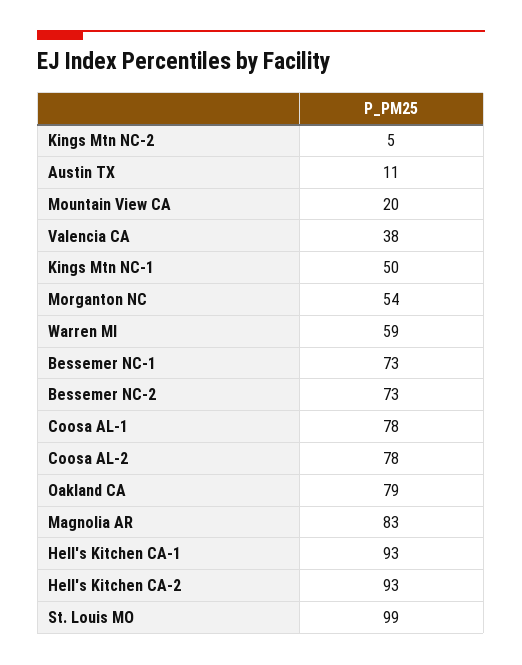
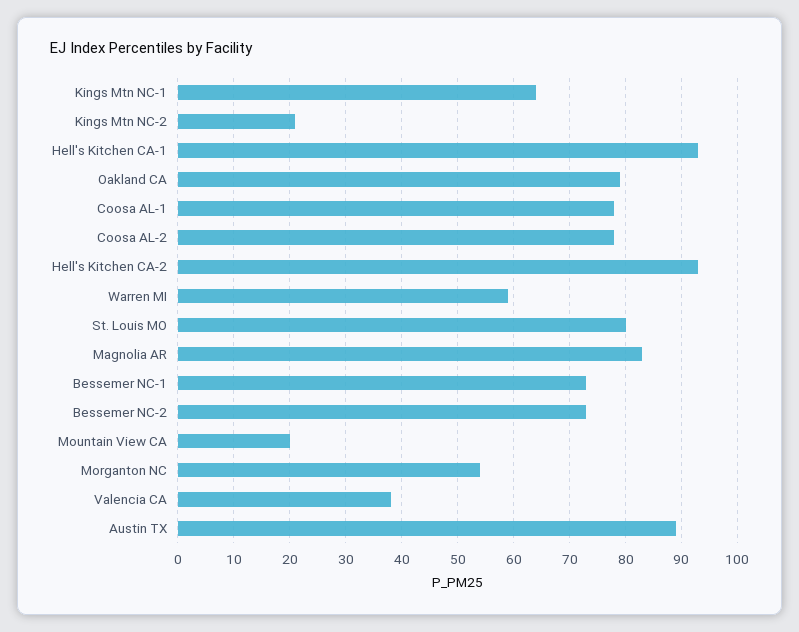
Kings Mtn NC-2: 5 -> 20
Austin TX: 11 -> 90
Kings Mtn NC-1: 50 -> 65
St. Louis MO: 99 -> 80

